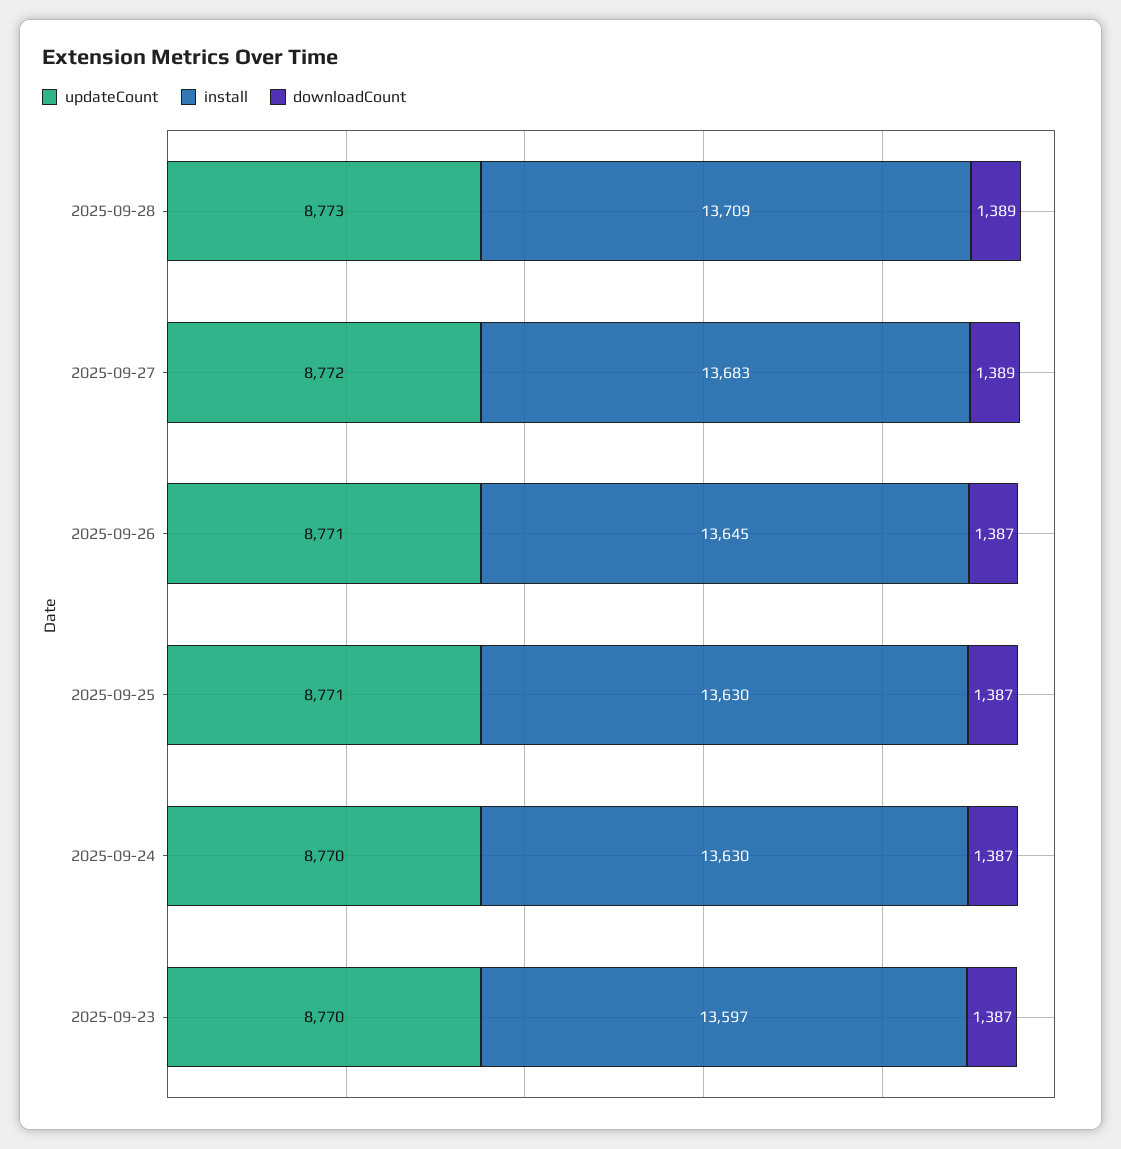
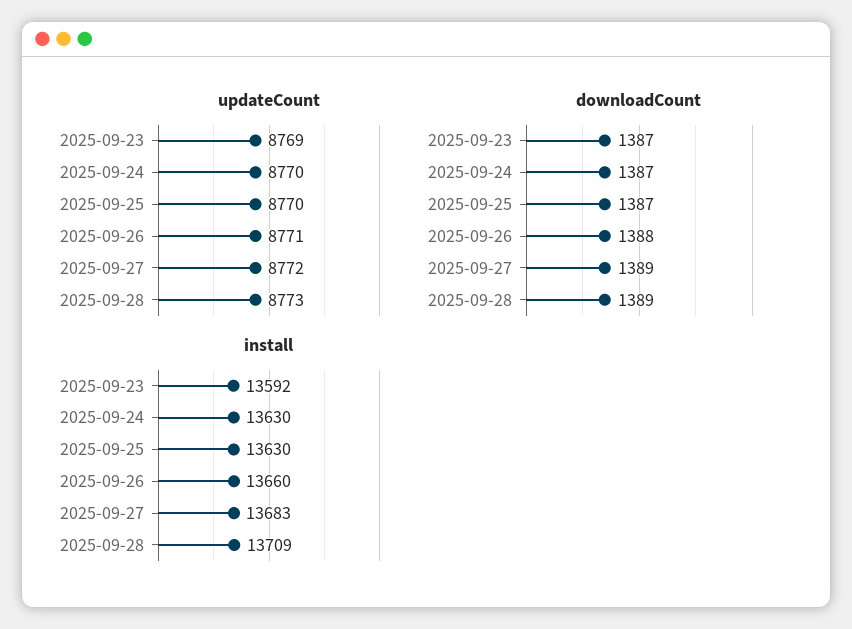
install, 2025-09-26: 13645 -> 13660
downloadCount, 2025-09-26: 1387 -> 1388
updateCount, 2025-09-25: 8771 -> 8770
updateCount, 2025-09-23: 8770 -> 8769
install, 2025-09-23: 13597 -> 13592

